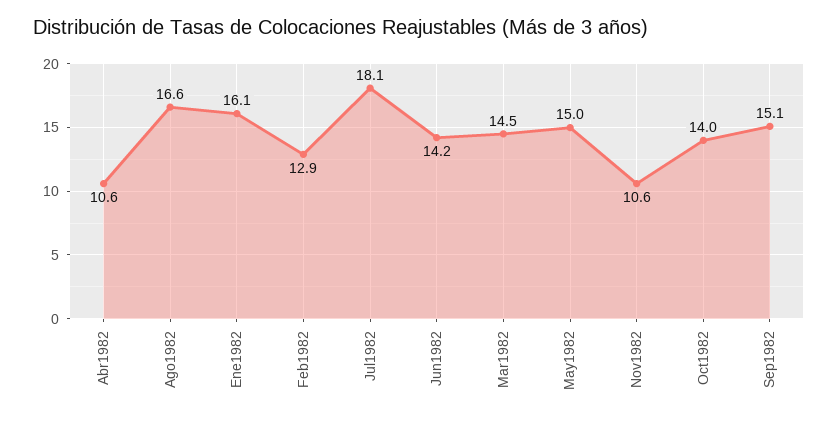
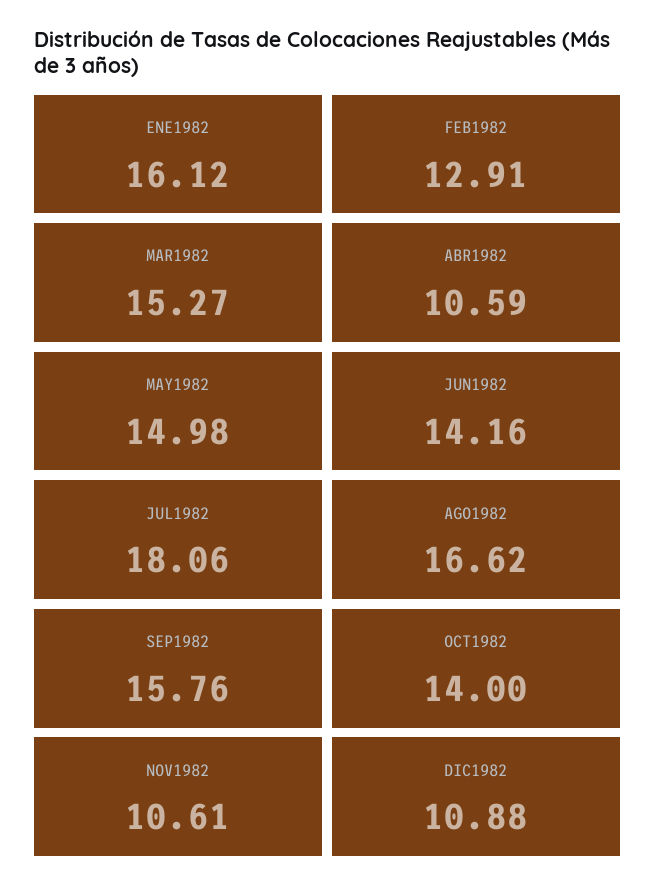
Mar1982: 14.5 -> 15.27
Sep1982: 15.1 -> 15.76
DIC1982: none -> 10.88

